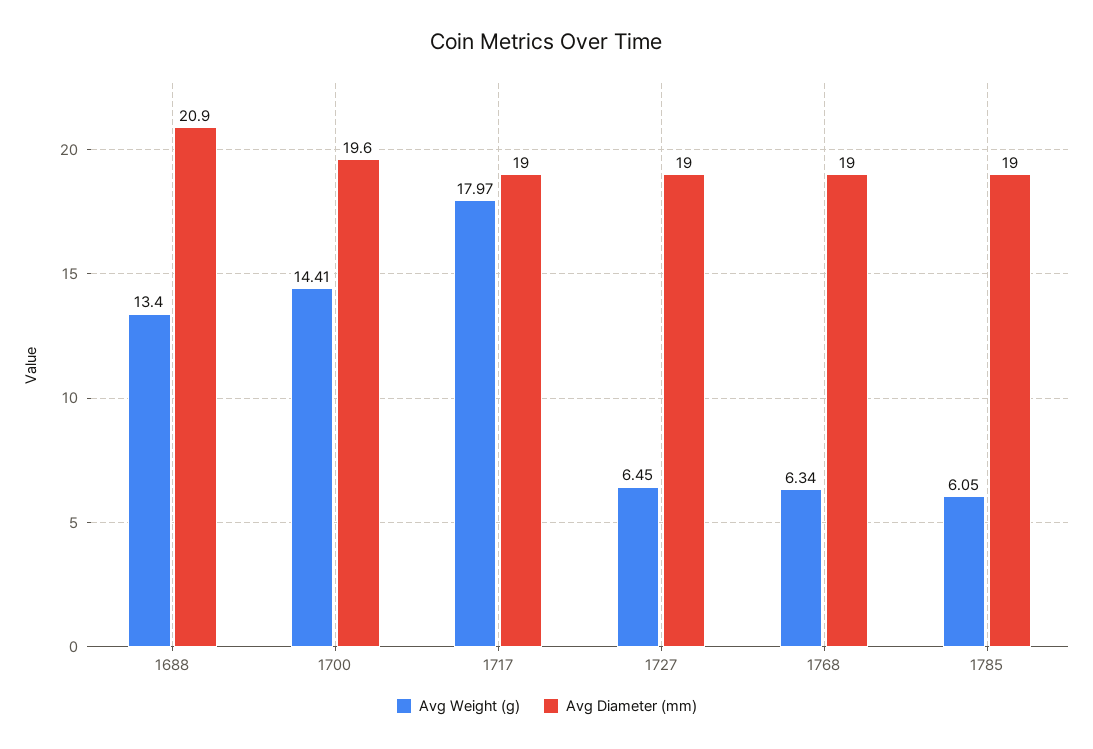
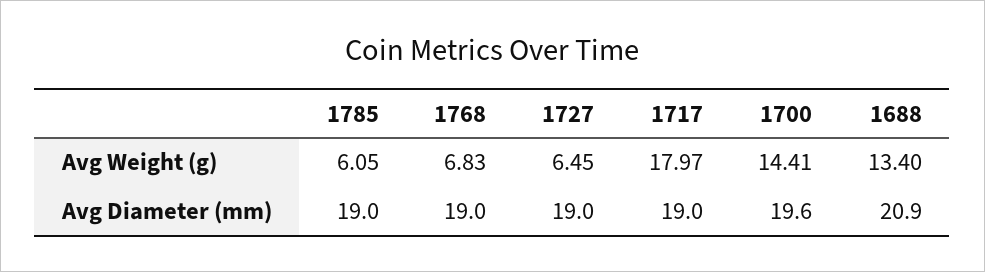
Avg Weight (g), 1768: 6.34 -> 6.83

